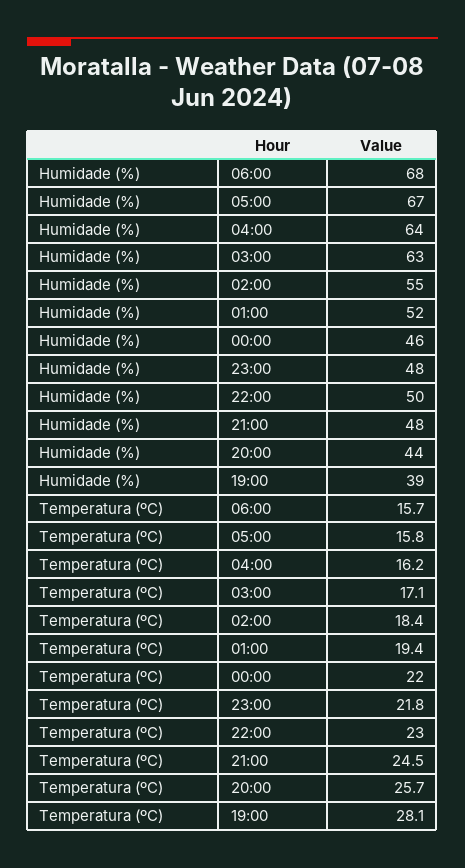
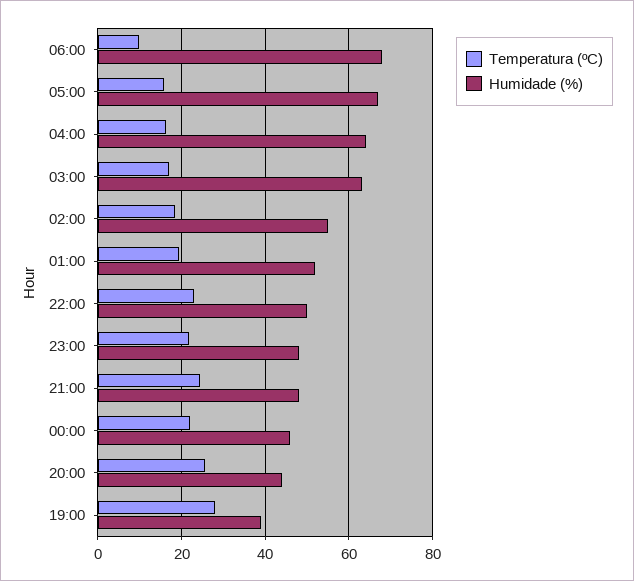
Temperatura (ºC), 06:00: 15.7 -> 10

